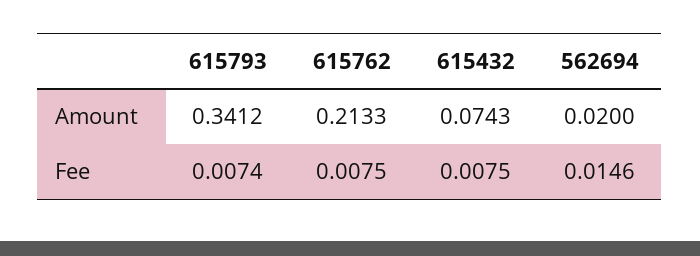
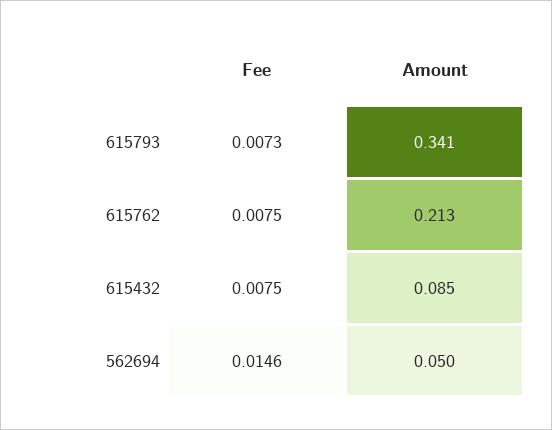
615432, Amount: 0.0743 -> 0.085
562694, Amount: 0.02 -> 0.05
615793, Fee: 0.0074 -> 0.0073

